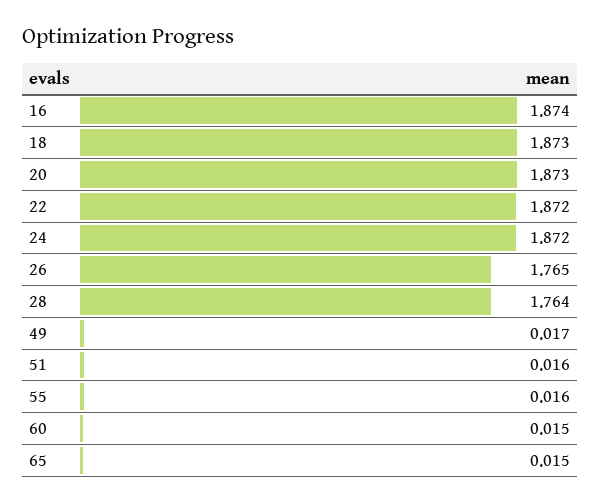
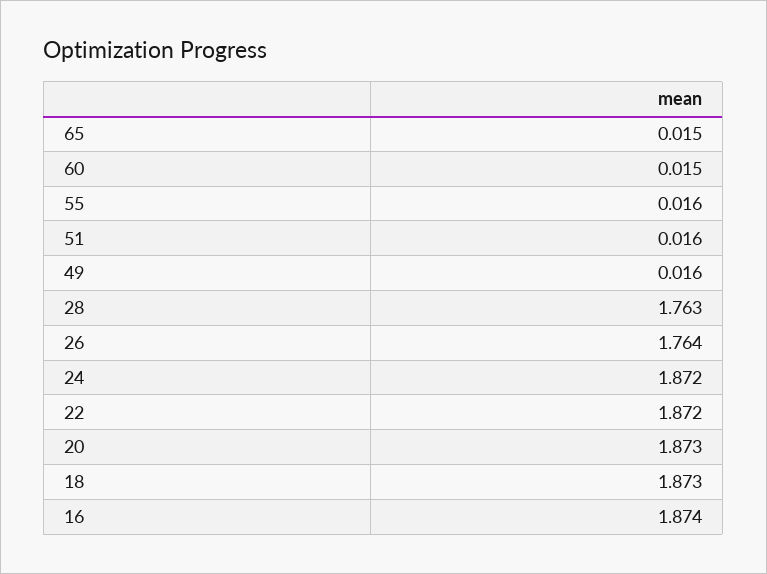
26: 1.765 -> 1.764
28: 1.764 -> 1.763
49: 0.017 -> 0.016

